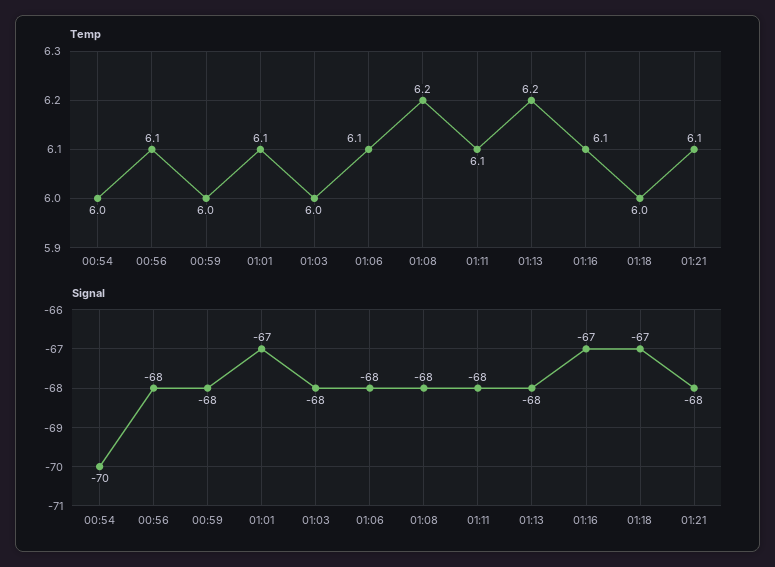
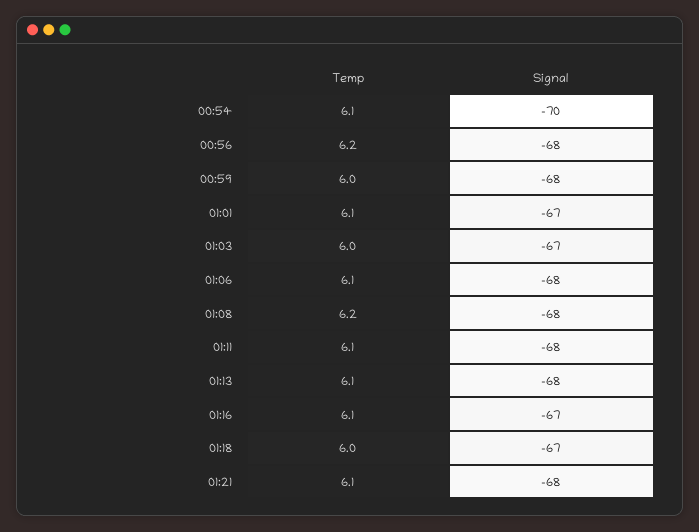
Temp, 00:54: 6 -> 6.1
Temp, 00:56: 6.1 -> 6.2
Temp, 01:13: 6.2 -> 6.1
Signal, 01:03: -68 -> -67

